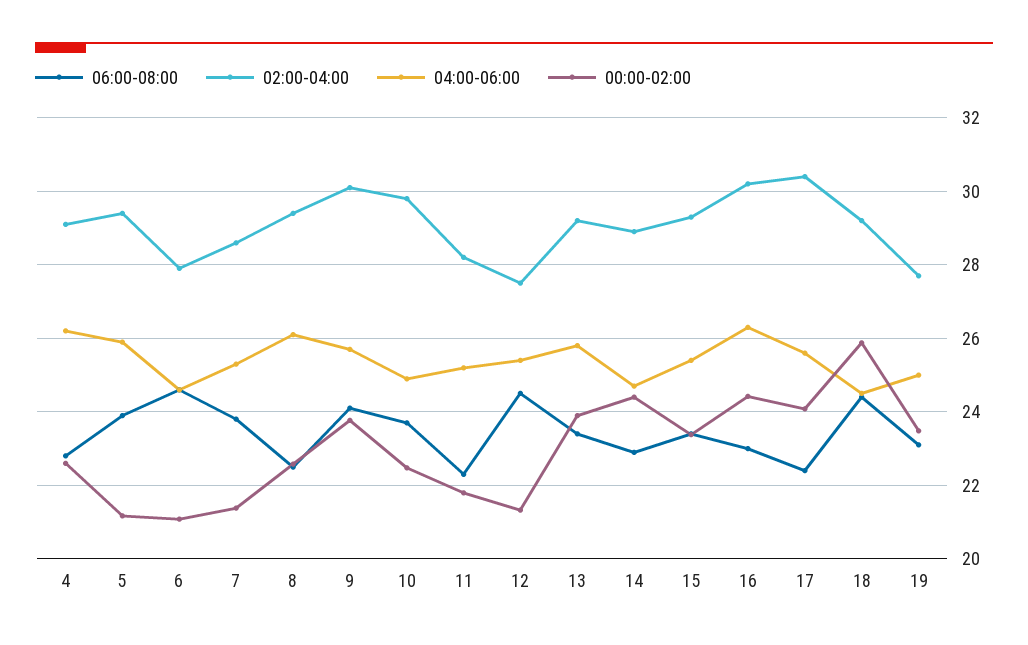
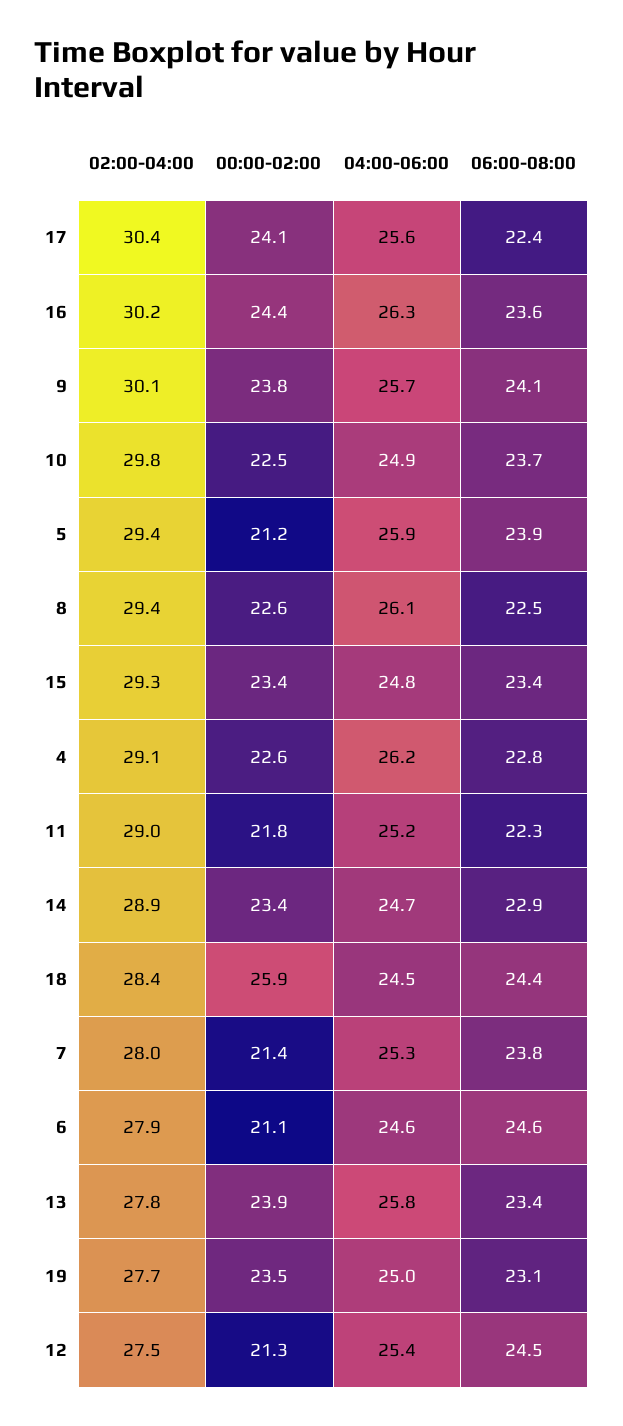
02:00-04:00, 7: 28.6 -> 28
02:00-04:00, 11: 28.2 -> 29
02:00-04:00, 13: 29.2 -> 27.8
00:00-02:00, 14: 24.4 -> 23.4
04:00-06:00, 15: 25.4 -> 24.8
06:00-08:00, 16: 23 -> 23.6
02:00-04:00, 18: 29.2 -> 28.4

